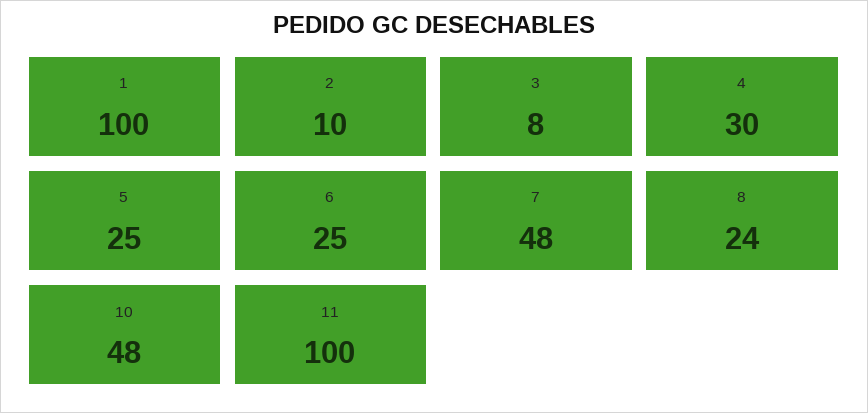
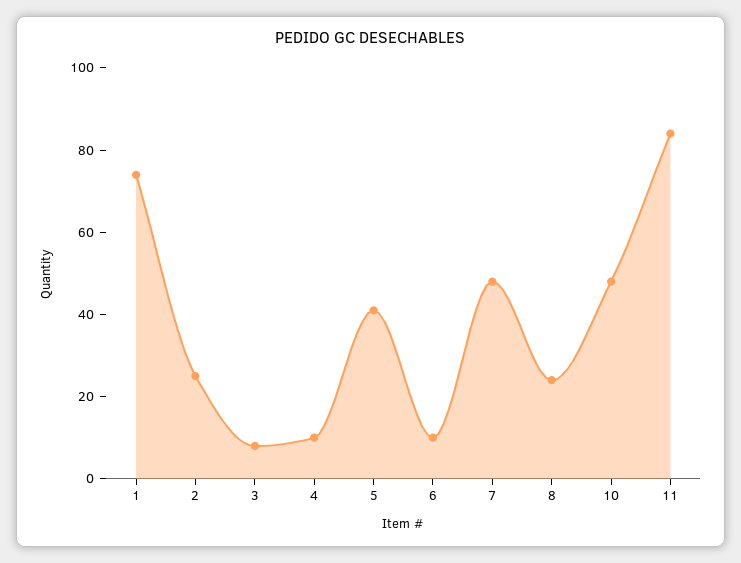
1: 100 -> 75
2: 10 -> 25
4: 30 -> 10
5: 25 -> 40
6: 25 -> 10
11: 100 -> 85

